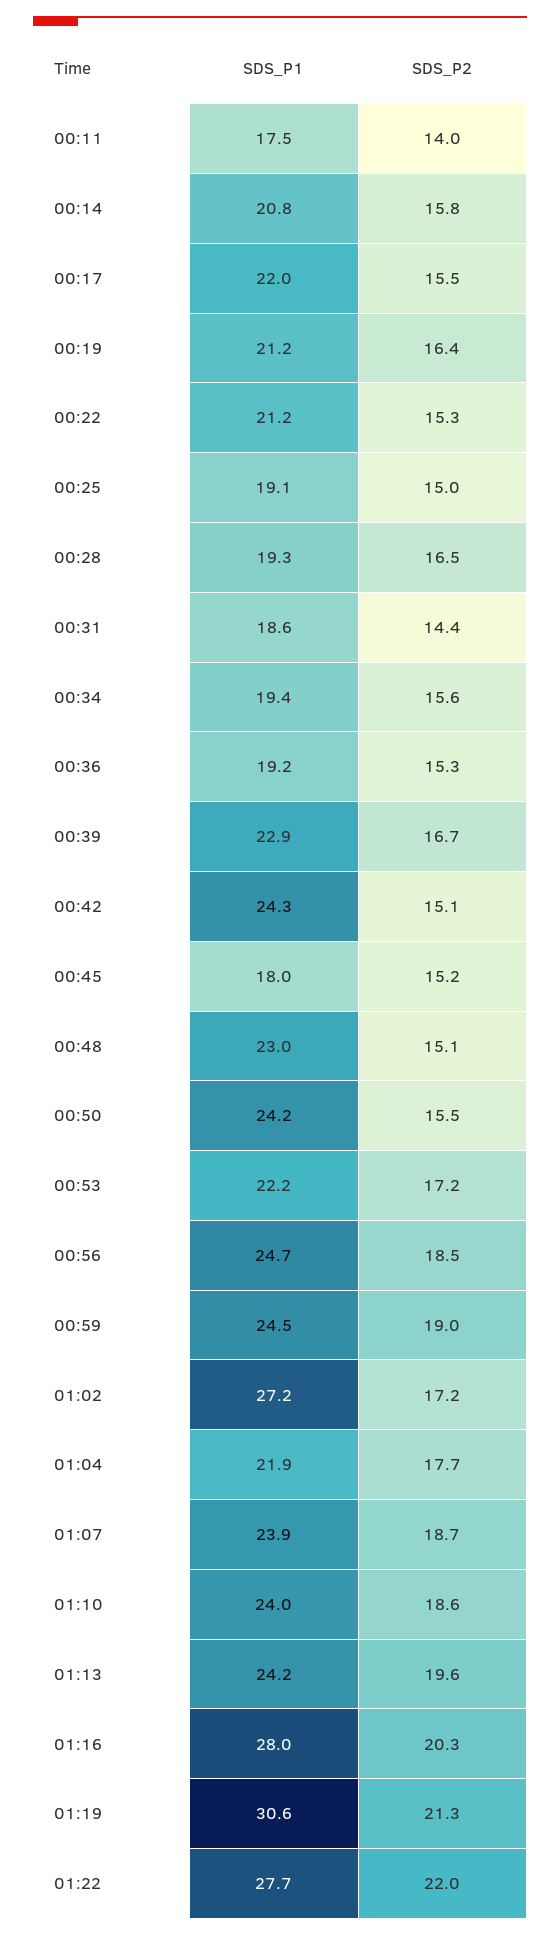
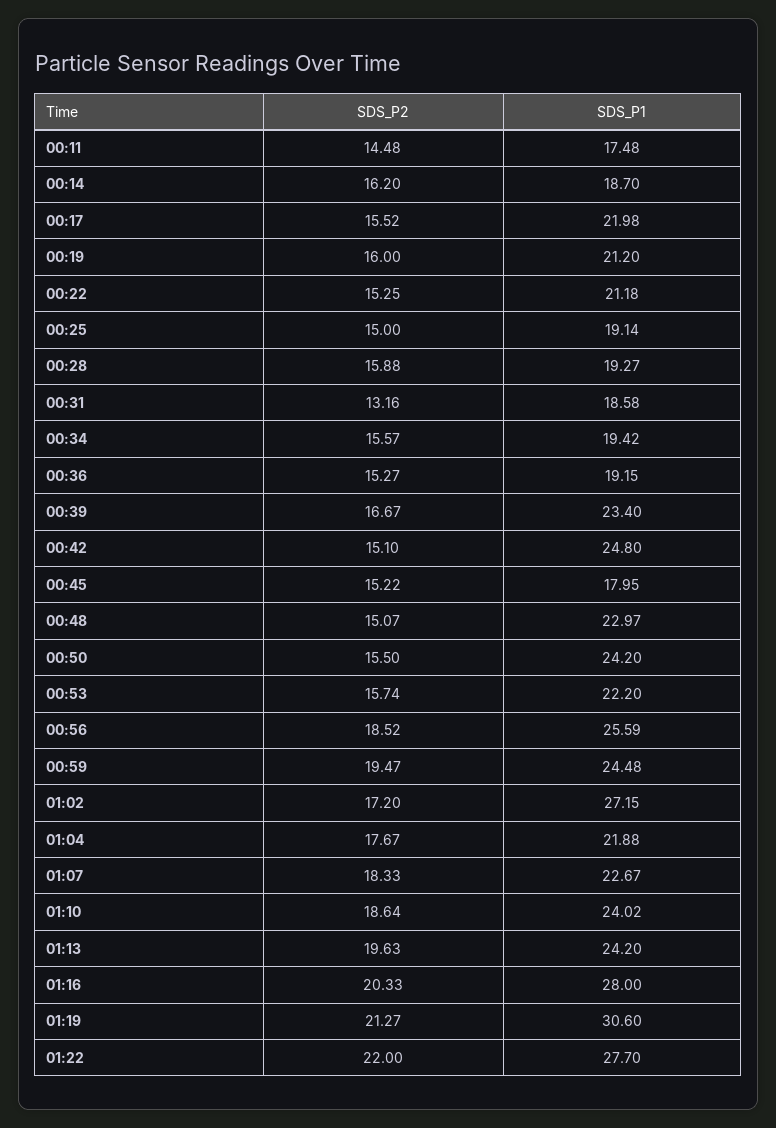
SDS_P2, 00:11: 14 -> 14.48
SDS_P1, 00:14: 20.8 -> 18.7
SDS_P2, 00:14: 15.8 -> 16.2
SDS_P2, 00:19: 16.4 -> 16
SDS_P2, 00:28: 16.5 -> 15.88
SDS_P2, 00:31: 14.4 -> 13.16
SDS_P1, 00:39: 22.9 -> 23.4
SDS_P1, 00:42: 24.3 -> 24.8
SDS_P2, 00:53: 17.2 -> 15.74
SDS_P1, 00:56: 24.7 -> 25.59
SDS_P2, 00:59: 19 -> 19.47
SDS_P1, 01:07: 23.9 -> 22.67
SDS_P2, 01:07: 18.7 -> 18.33

